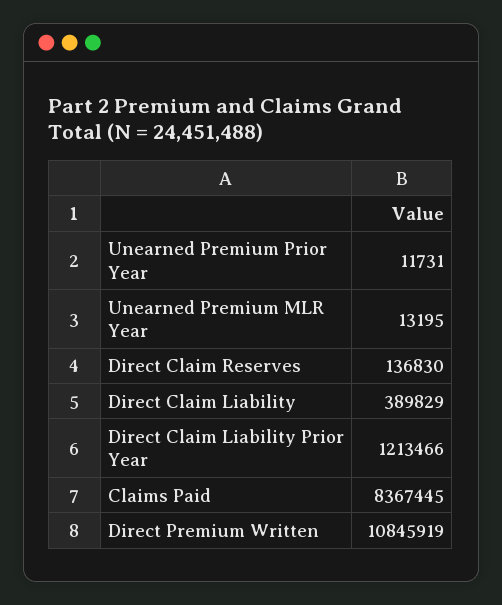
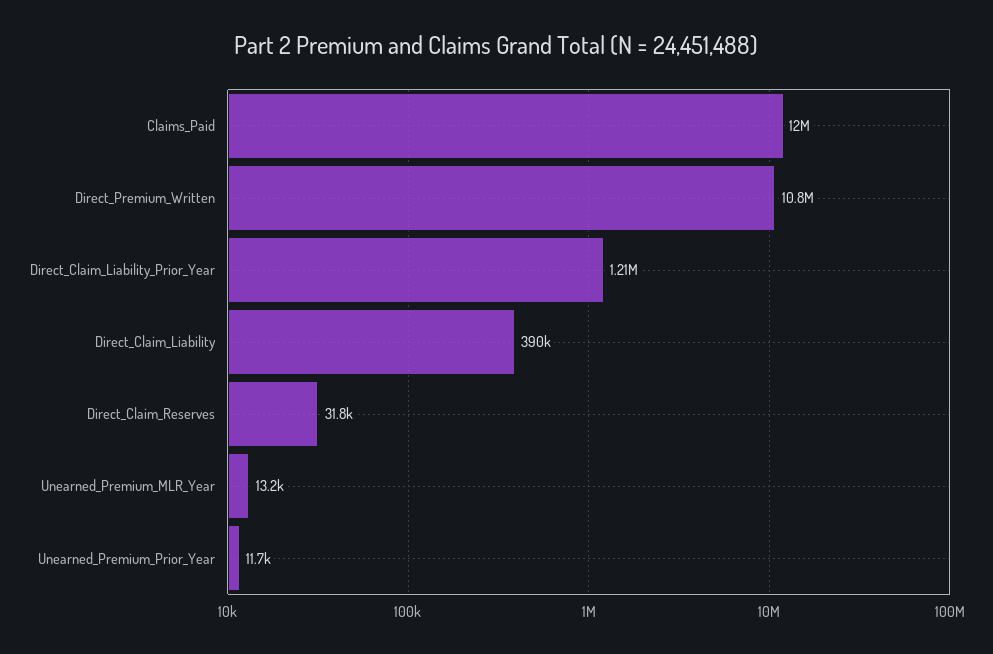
Direct Claim Reserves: 136830 -> 31800
Claims Paid: 8367445 -> 12000000

